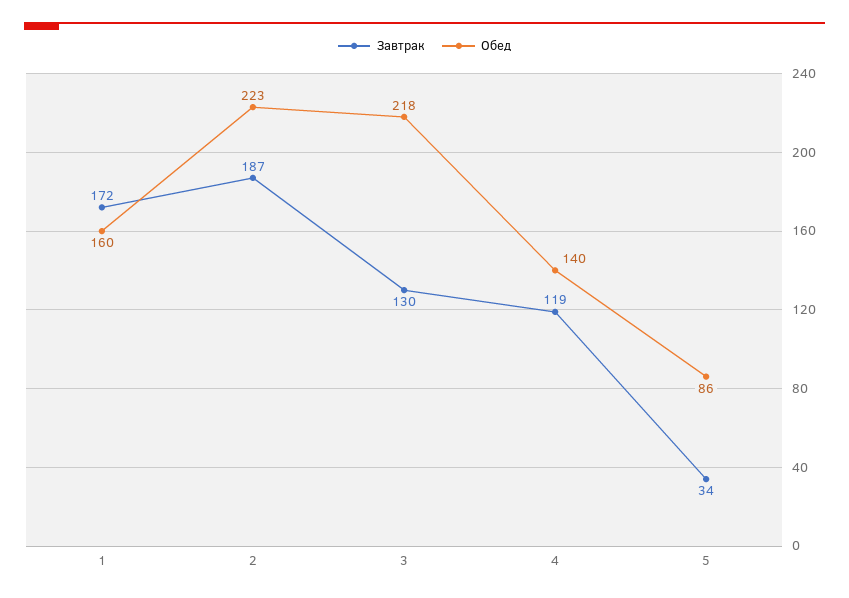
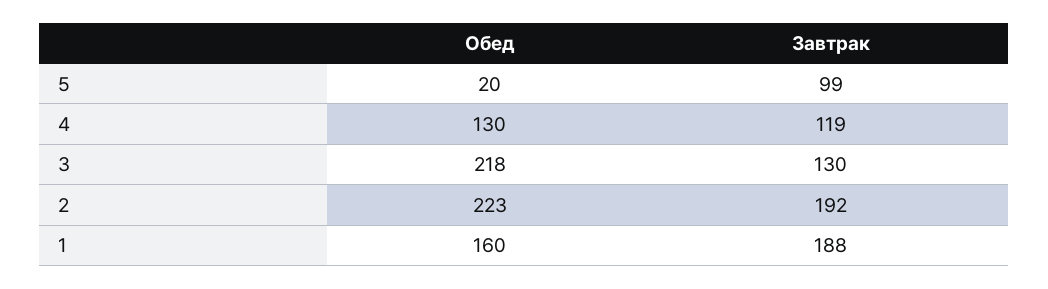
Завтрак, 1: 172 -> 188
Завтрак, 2: 187 -> 192
Обед, 4: 140 -> 130
Завтрак, 5: 34 -> 99
Обед, 5: 86 -> 20

